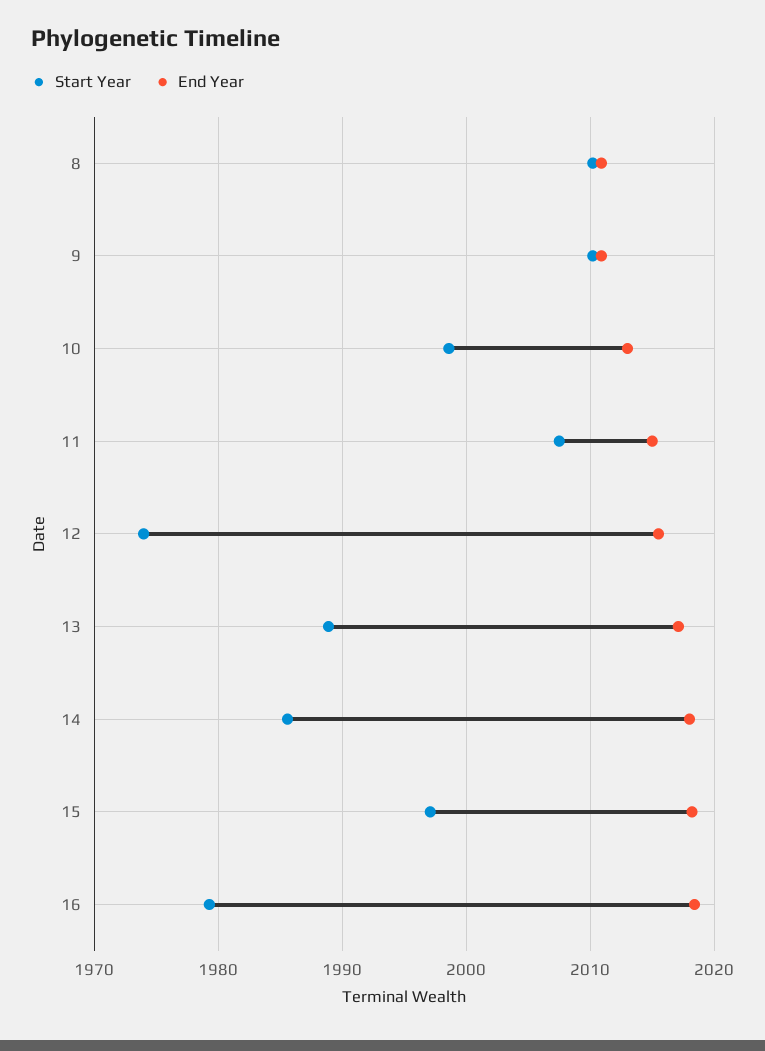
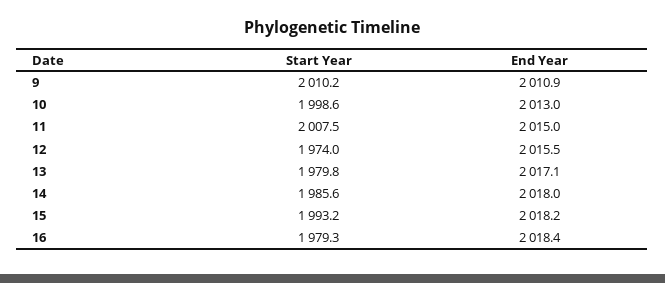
Start Year, 8: 2010 -> none
End Year, 8: 2011 -> none
Start Year, 13: 1989 -> 1979.8
Start Year, 15: 1997 -> 1993.2

